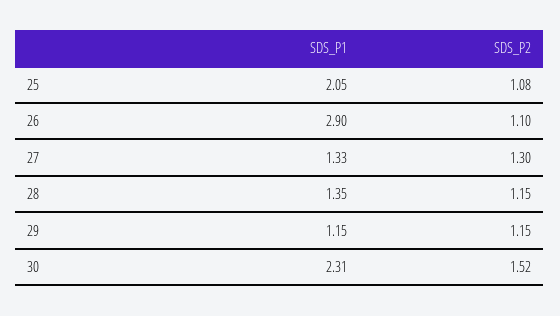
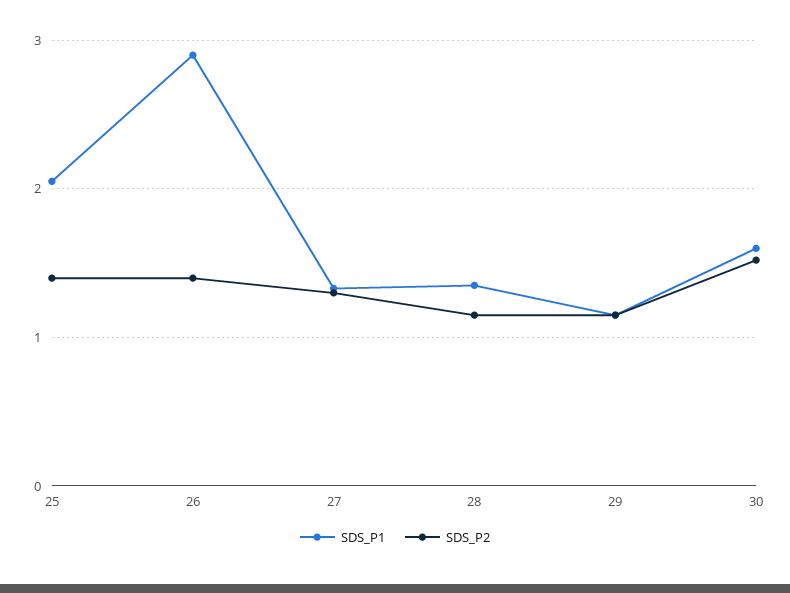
SDS_P2, 25: 1.08 -> 1.4
SDS_P2, 26: 1.1 -> 1.4
SDS_P1, 30: 2.31 -> 1.6

